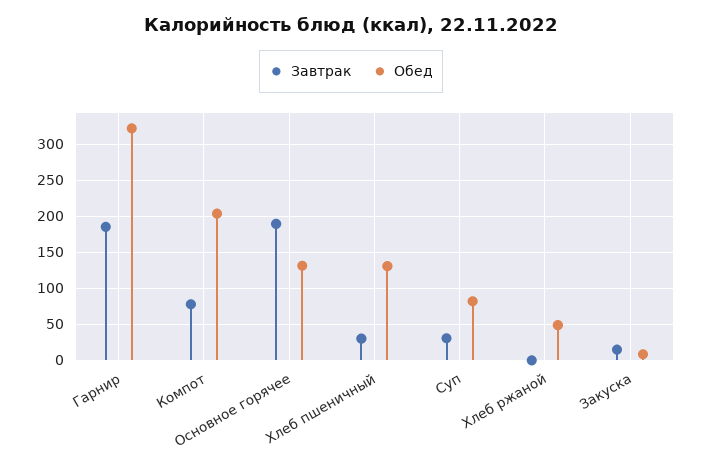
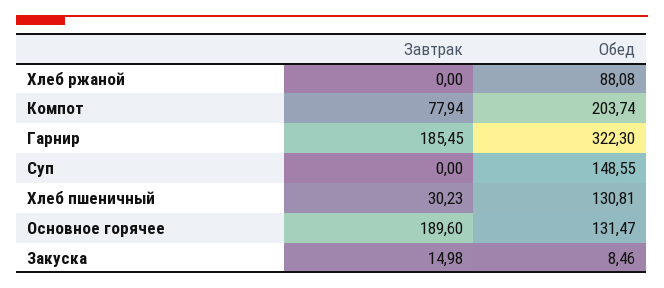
Завтрак, Суп: 30 -> 0
Обед, Суп: 80 -> 148.55
Обед, Хлеб ржаной: 50 -> 88.08

